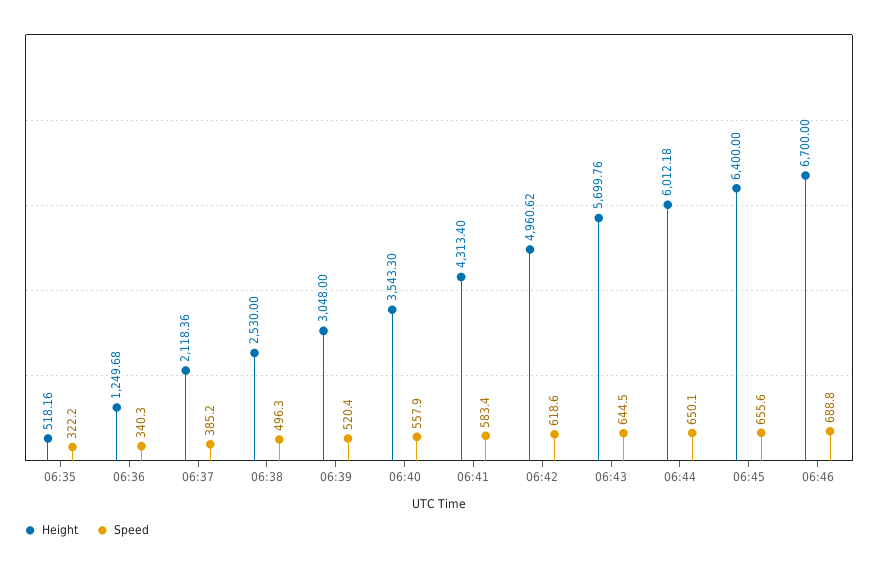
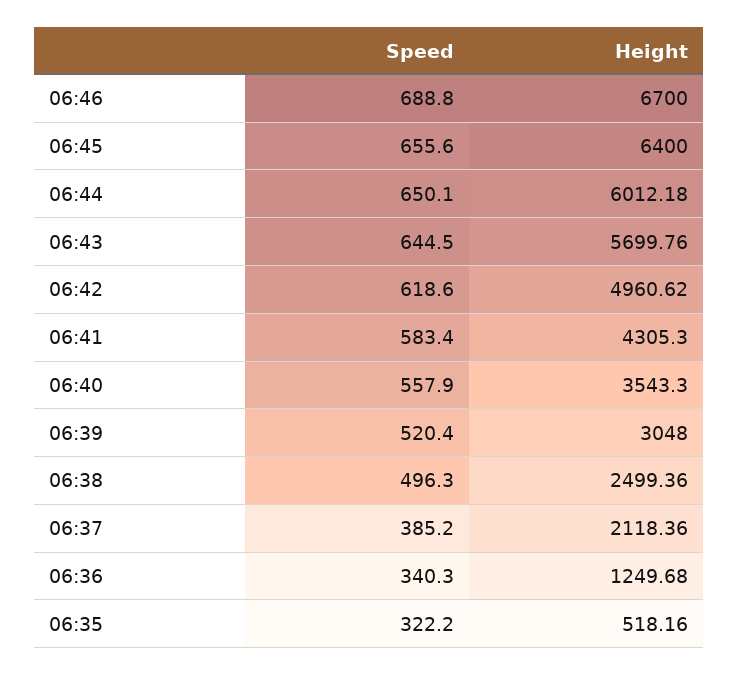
Height, 06:38: 2530 -> 2499.36
Height, 06:41: 4313.4 -> 4305.3

